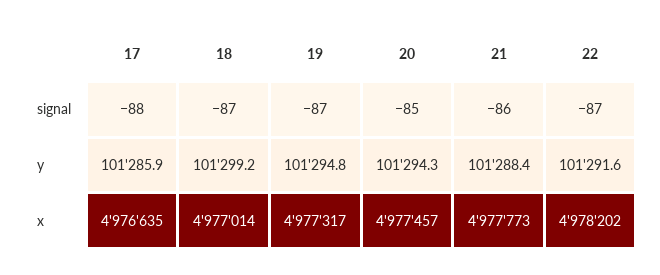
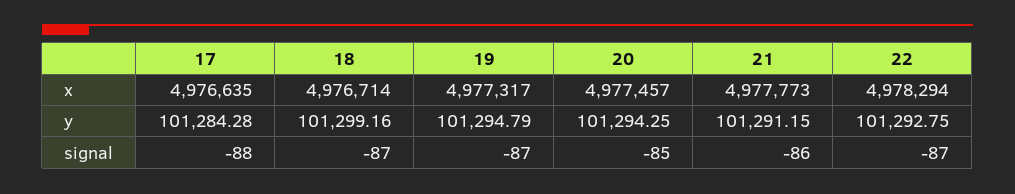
17, y: 101285.9 -> 101284.28
21, y: 101288.4 -> 101291.15
22, y: 101291.6 -> 101292.75
18, x: 4977014 -> 4976714
22, x: 4978202 -> 4978294

